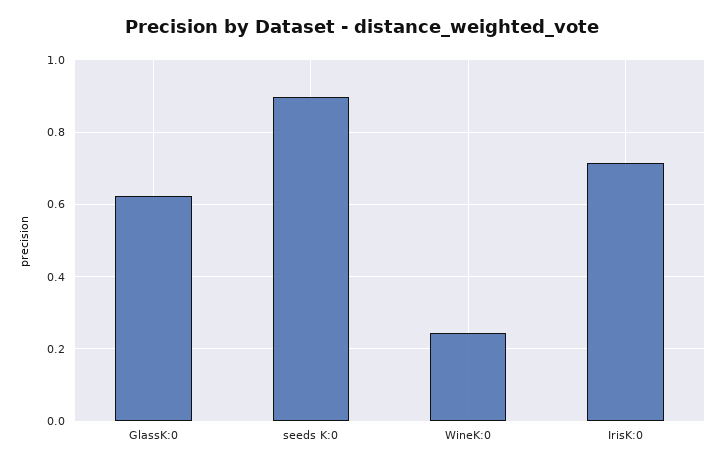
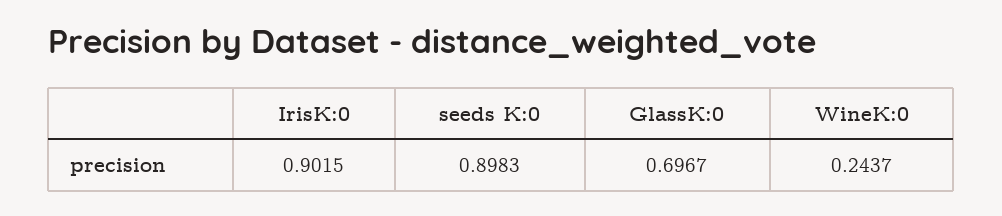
GlassK:0: 0.62 -> 0.6967
IrisK:0: 0.72 -> 0.9015

